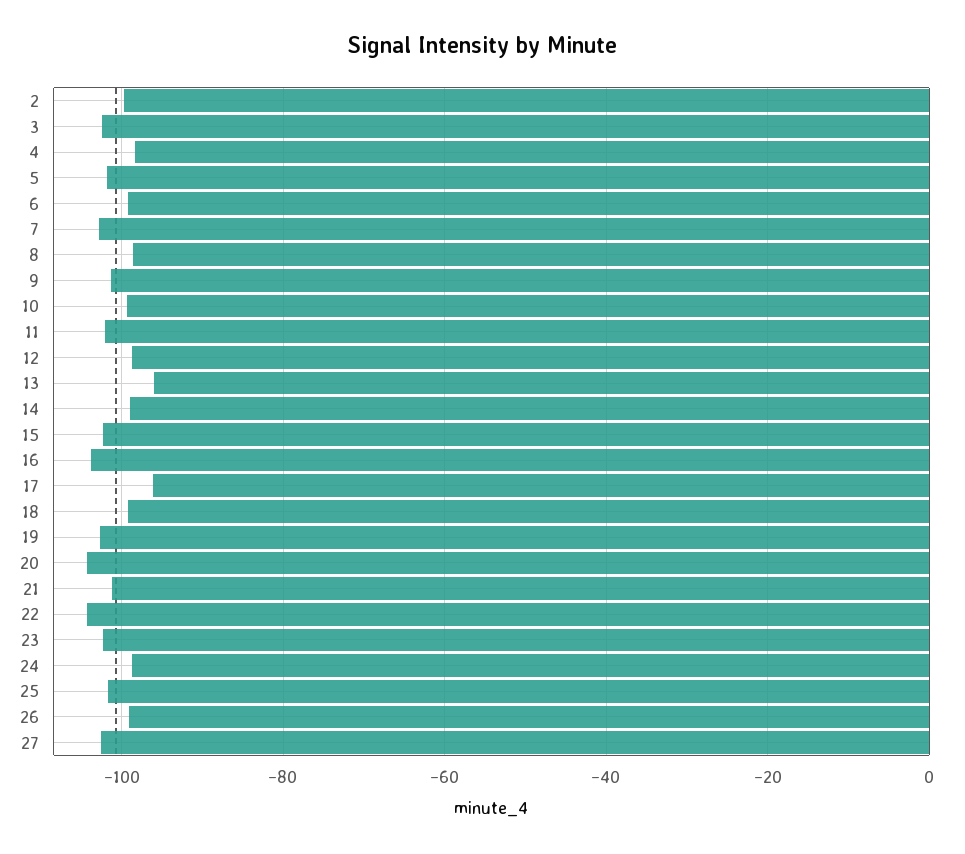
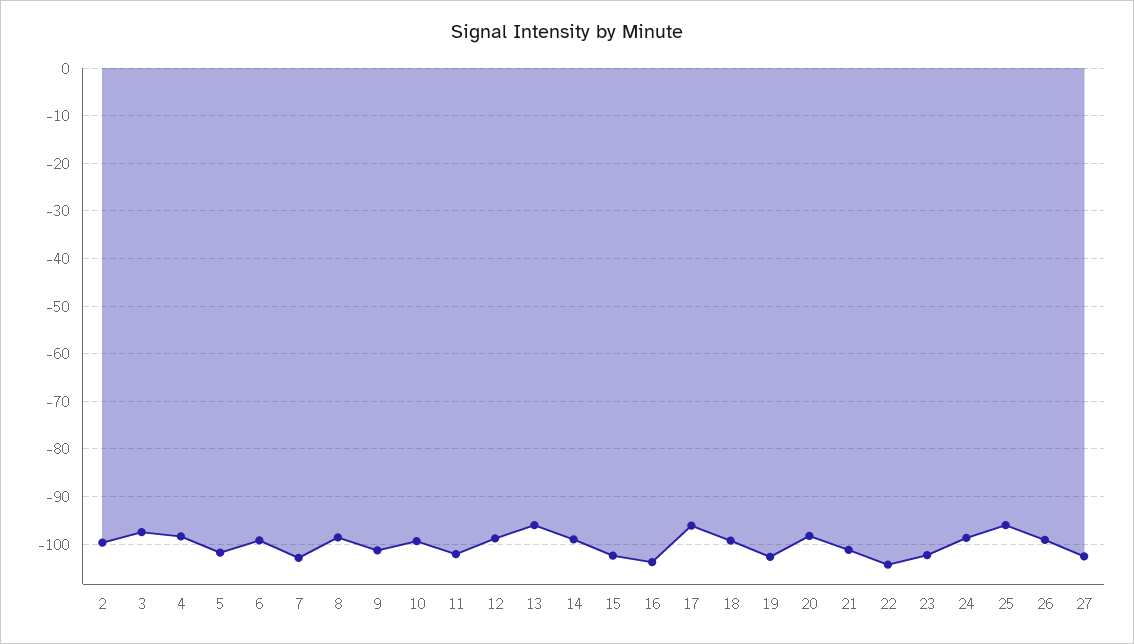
3: -102 -> -98
20: -104 -> -98
25: -102 -> -96

